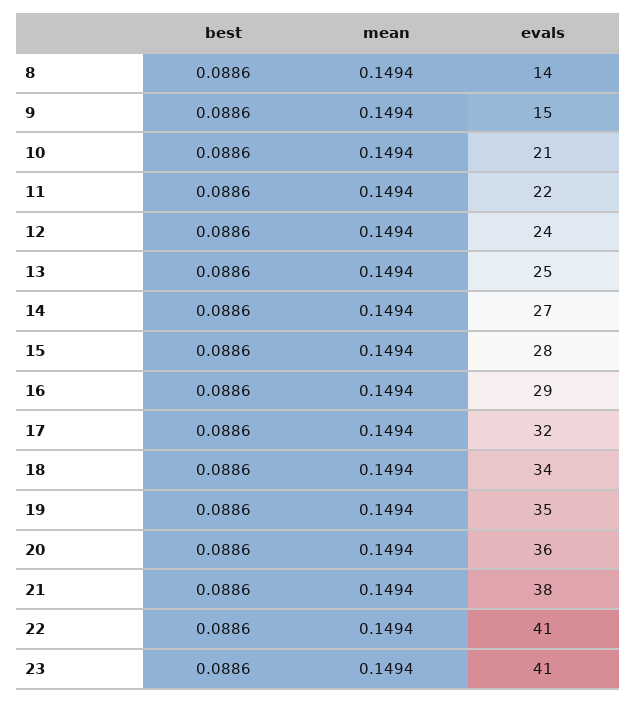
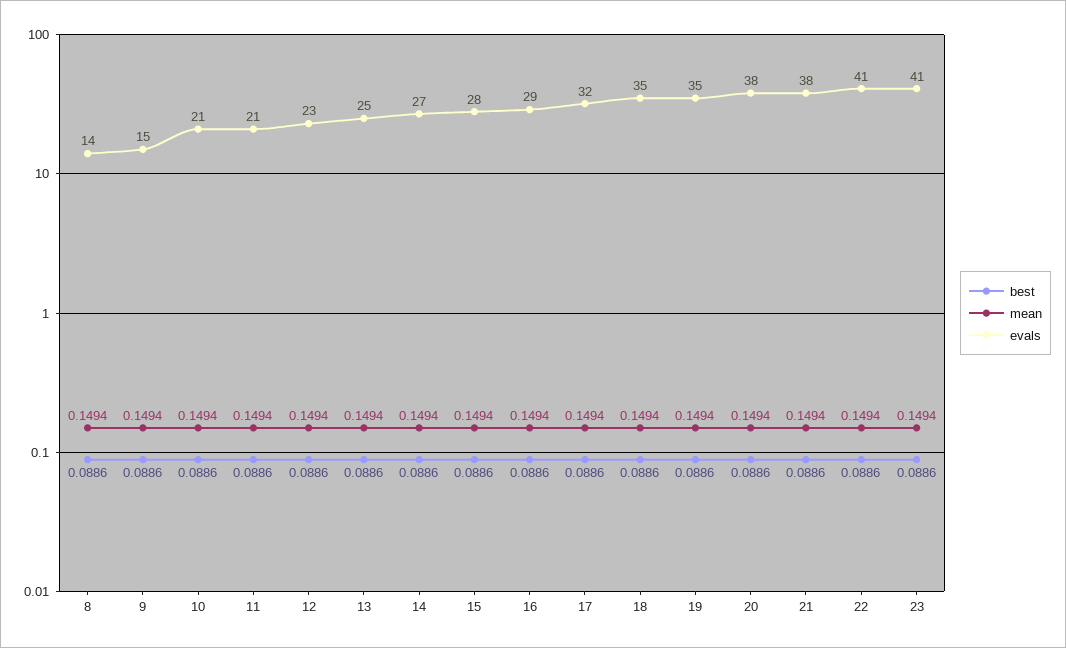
evals, 11: 22 -> 21
evals, 12: 24 -> 23
evals, 18: 34 -> 35
evals, 20: 36 -> 38

